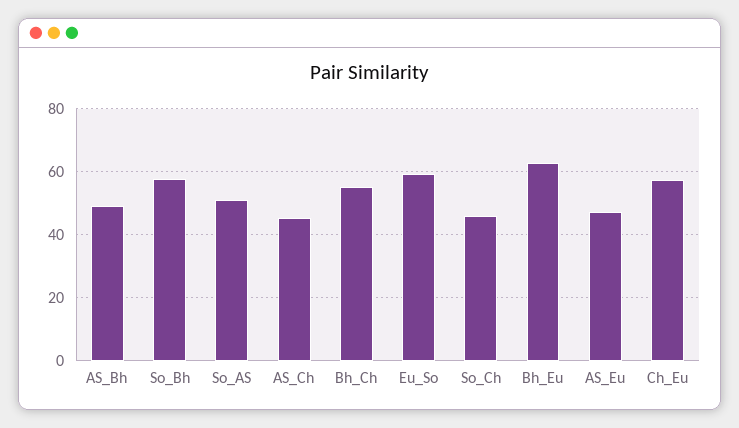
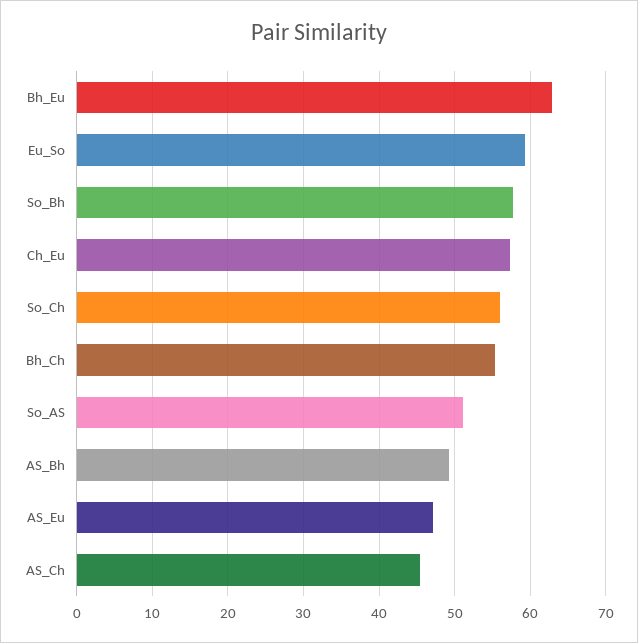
So_Ch: 46 -> 56

